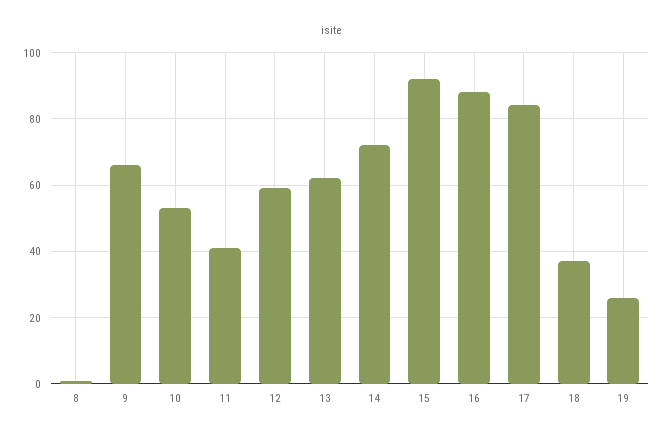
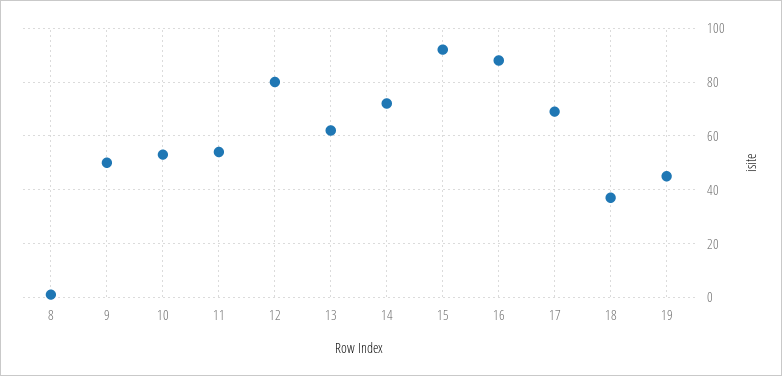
9: 65 -> 50
11: 40 -> 55
12: 60 -> 80
17: 85 -> 70
19: 25 -> 45

